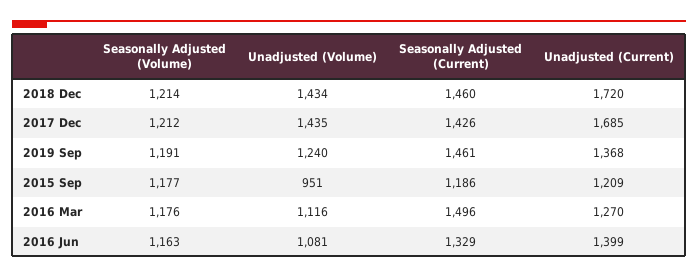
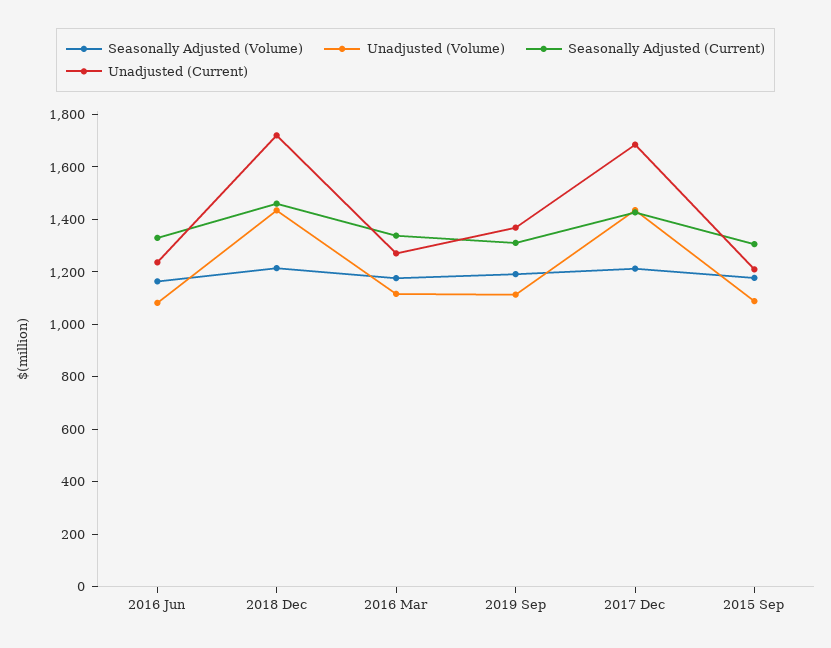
Unadjusted (Volume), 2019 Sep: 1240 -> 1100
Seasonally Adjusted (Current), 2019 Sep: 1461 -> 1300
Unadjusted (Volume), 2015 Sep: 951 -> 1100
Seasonally Adjusted (Current), 2015 Sep: 1186 -> 1300
Seasonally Adjusted (Current), 2016 Mar: 1496 -> 1350
Unadjusted (Current), 2016 Jun: 1399 -> 1250

